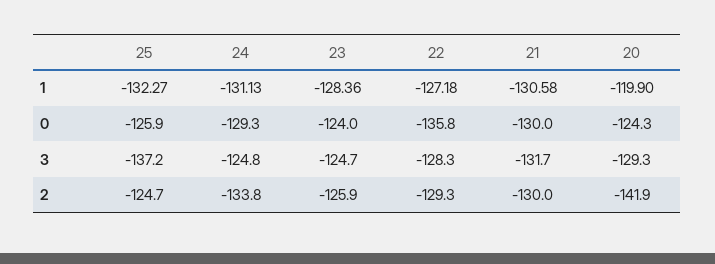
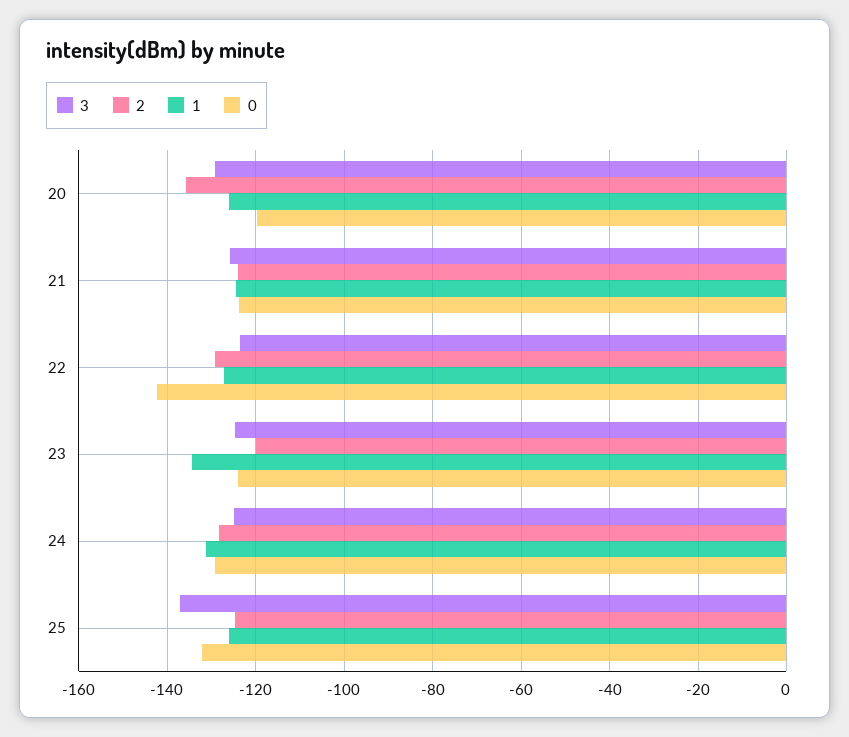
1, 25: -132.27 -> -126
1, 23: -128.36 -> -134
1, 21: -130.58 -> -124
1, 20: -119.9 -> -126
0, 25: -125.9 -> -132
0, 22: -135.8 -> -142
0, 21: -130 -> -124
0, 20: -124.3 -> -120
3, 22: -128.3 -> -124
3, 21: -131.7 -> -126
2, 24: -133.8 -> -128
2, 23: -125.9 -> -120
2, 21: -130 -> -124
2, 20: -141.9 -> -136

